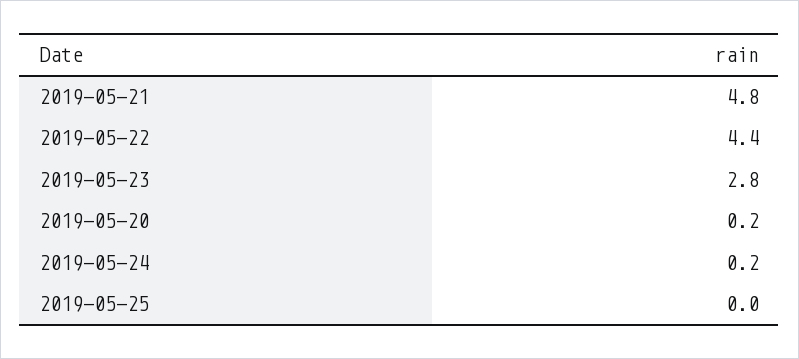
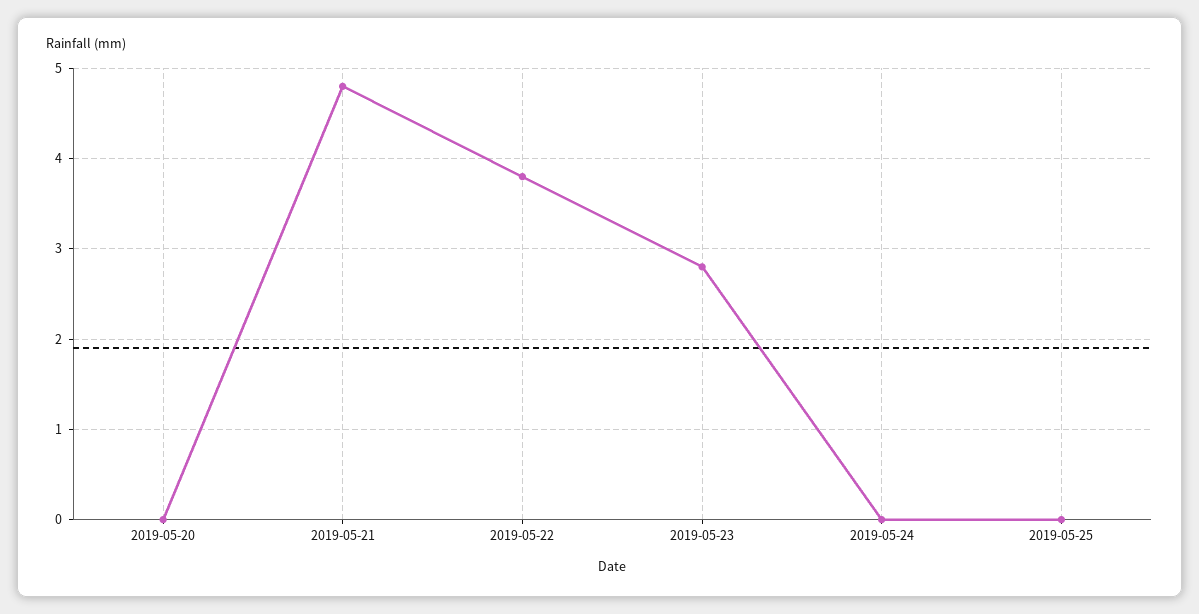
2019-05-22: 4.4 -> 3.8
2019-05-20: 0.2 -> 0
2019-05-24: 0.2 -> 0

